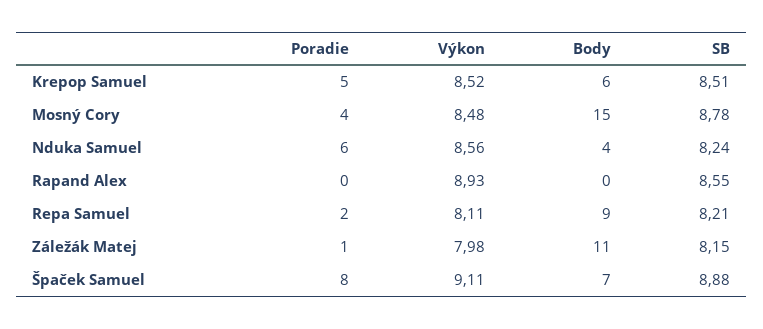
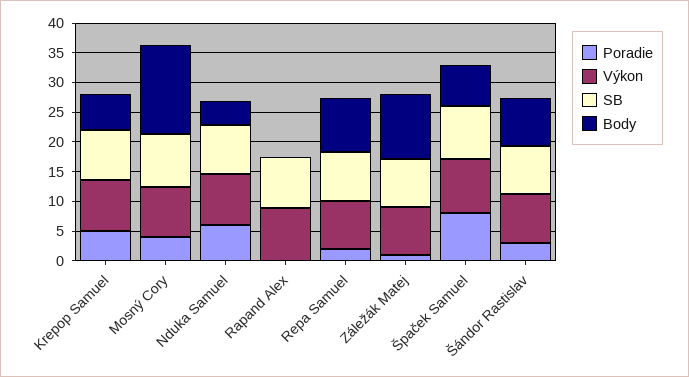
Poradie, Šándor Rastislav: none -> 2.5
Výkon, Šándor Rastislav: none -> 7.5
SB, Šándor Rastislav: none -> 7.5
Body, Šándor Rastislav: none -> 7.5

